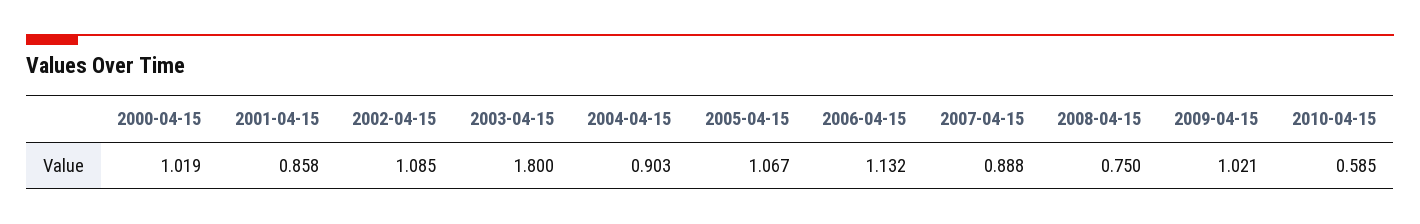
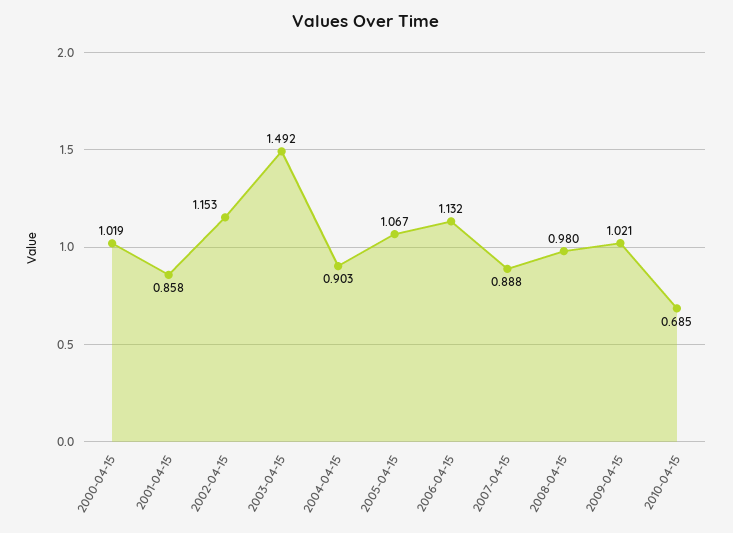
2002-04-15: 1.085 -> 1.153
2003-04-15: 1.8 -> 1.492
2008-04-15: 0.75 -> 0.98
2010-04-15: 0.585 -> 0.685

